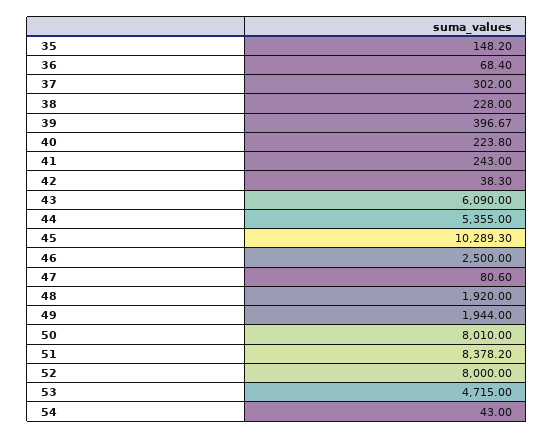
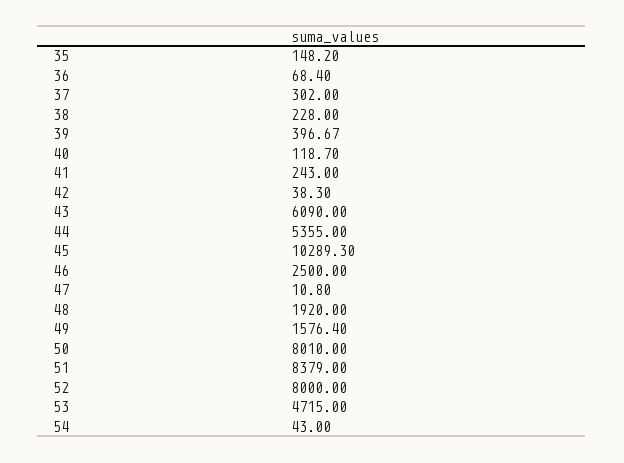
40: 223.8 -> 118.7
47: 80.6 -> 10.8
49: 1944 -> 1576.4
51: 8378.2 -> 8379

